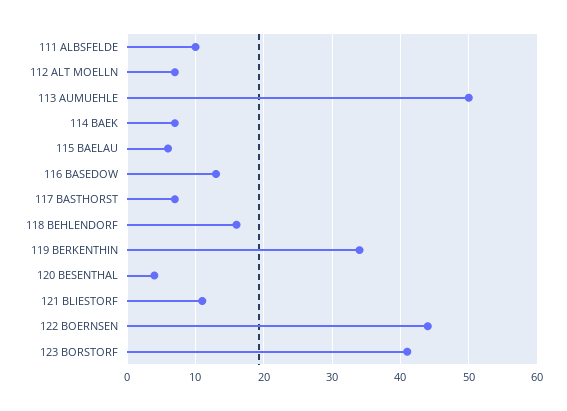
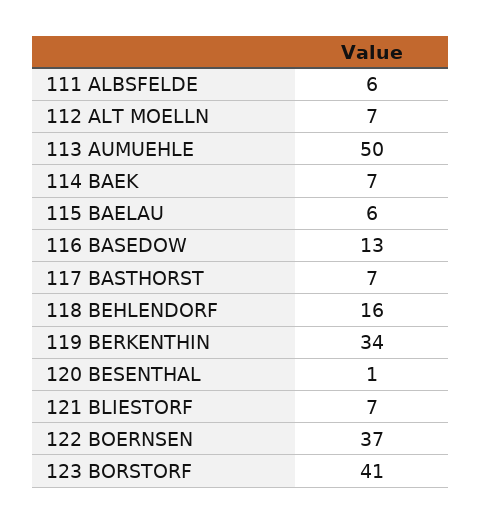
111 ALBSFELDE: 10 -> 6
120 BESENTHAL: 4 -> 1
121 BLIESTORF: 11 -> 7
122 BOERNSEN: 44 -> 37

